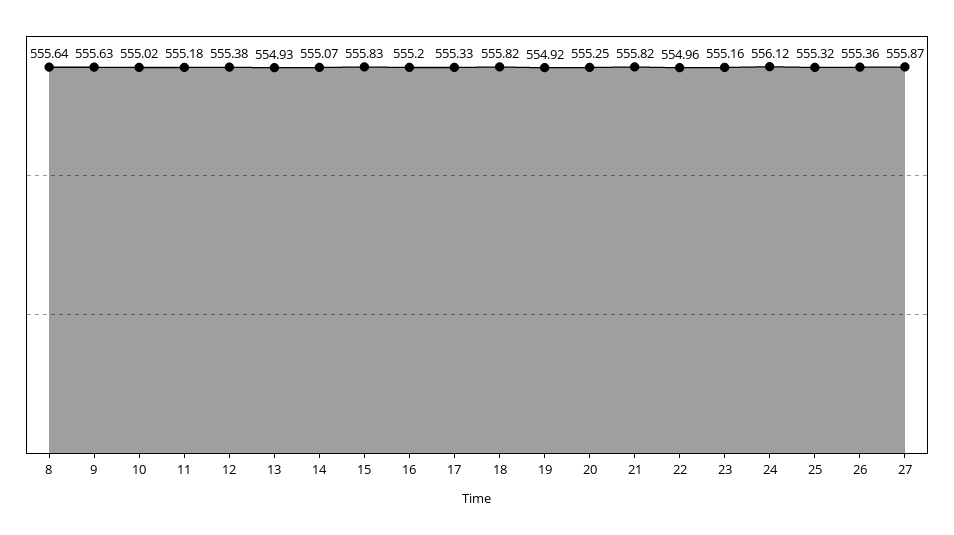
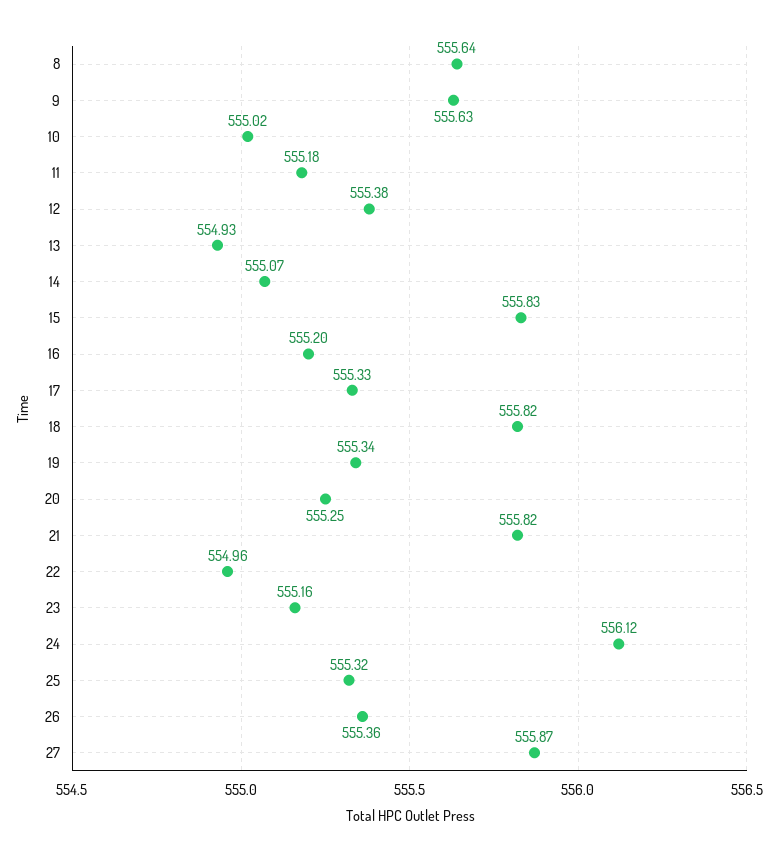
19: 554.92 -> 555.34

